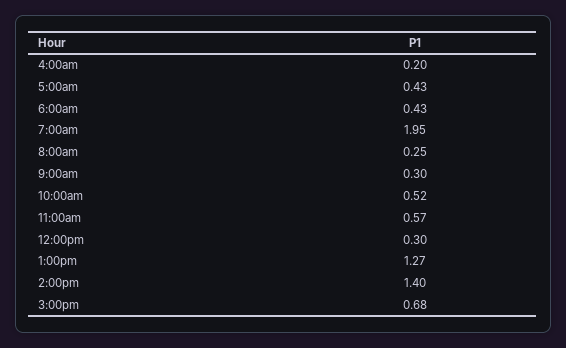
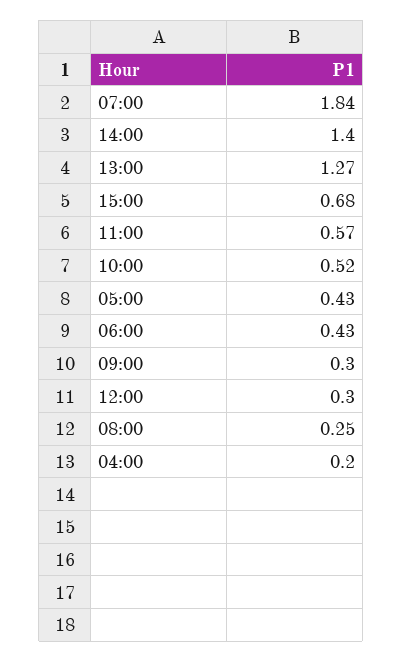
7:00am: 1.95 -> 1.84

